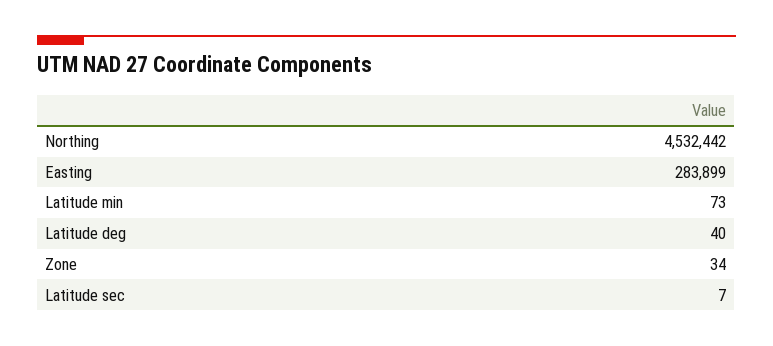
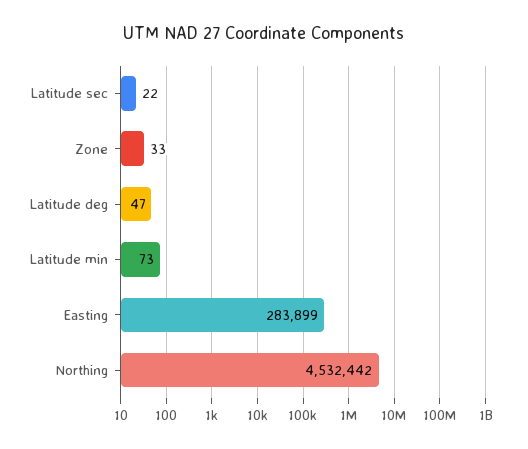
Latitude deg: 40 -> 47
Zone: 34 -> 33
Latitude sec: 7 -> 22

